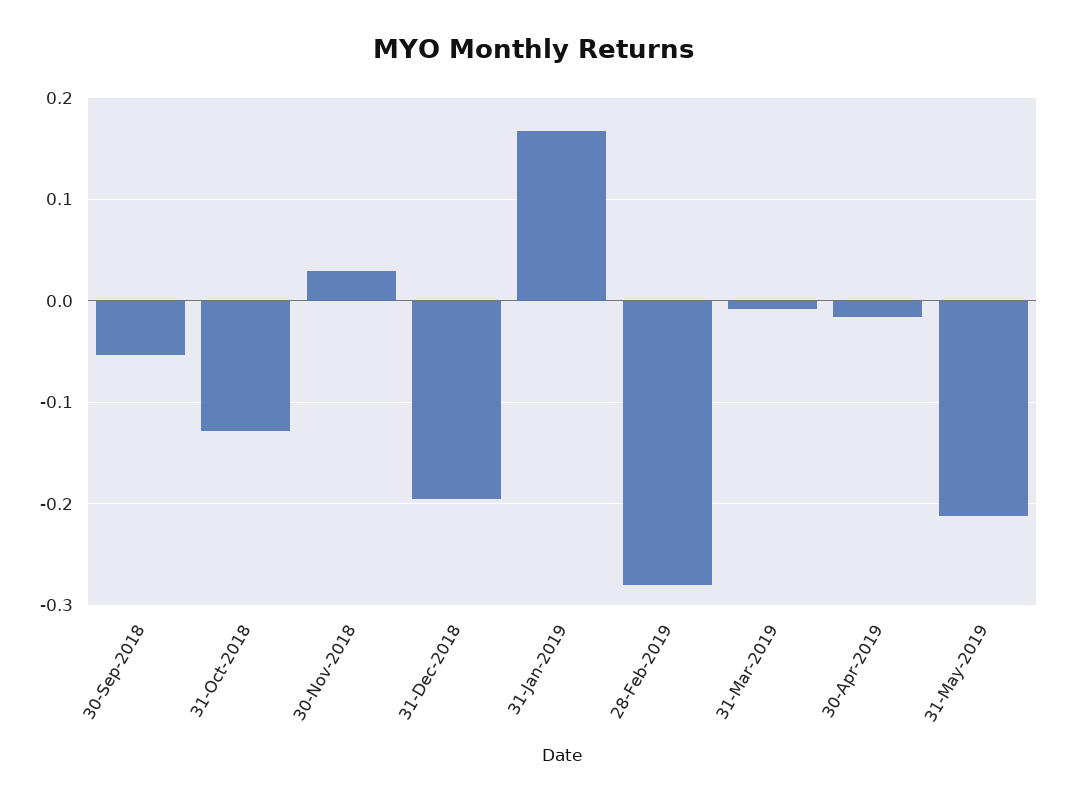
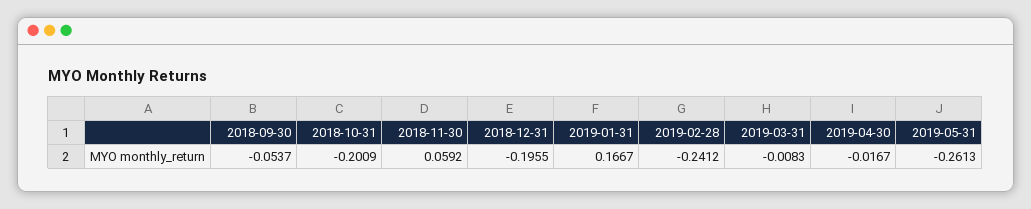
31-Oct-2018: -0.13 -> -0.2009
30-Nov-2018: 0.03 -> 0.0592
28-Feb-2019: -0.28 -> -0.2412
31-May-2019: -0.21 -> -0.2613

